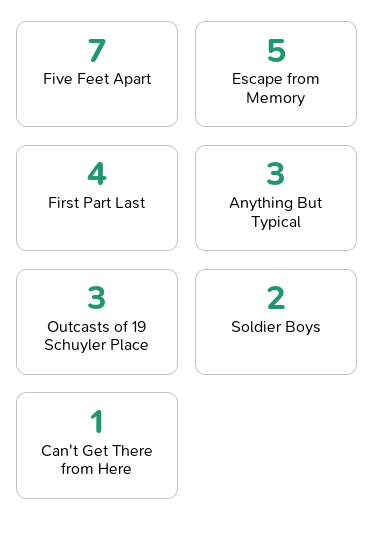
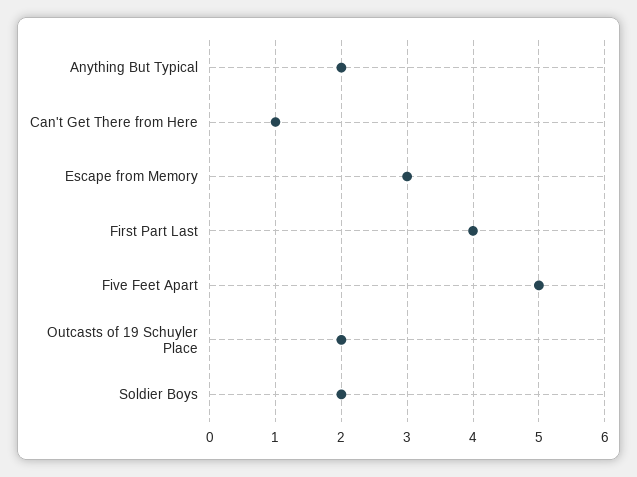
Five Feet Apart: 7 -> 5
Escape from Memory: 5 -> 3
Anything But Typical: 3 -> 2
Outcasts of 19 Schuyler Place: 3 -> 2

